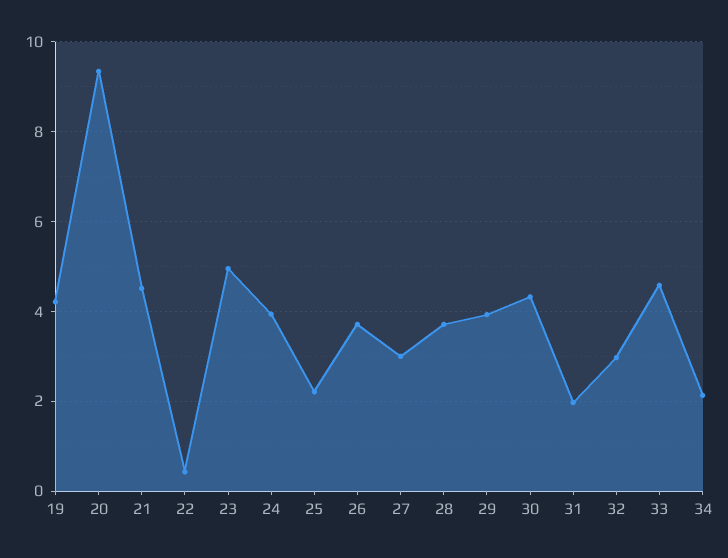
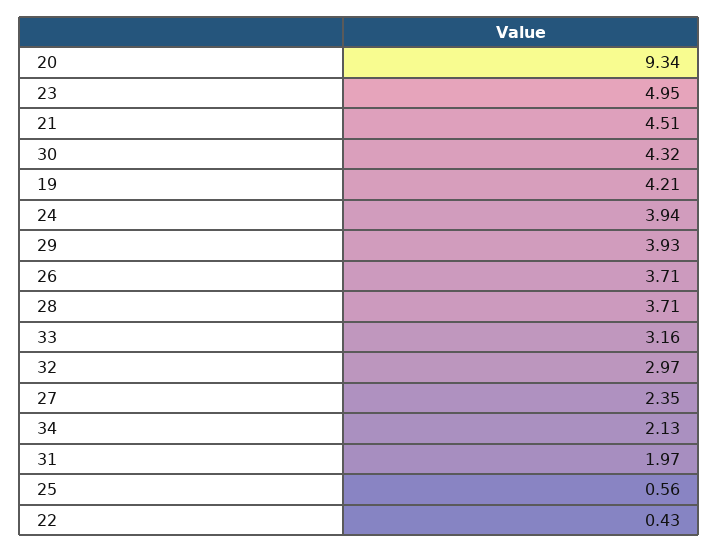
25: 2.2 -> 0.56
27: 3 -> 2.35
33: 4.6 -> 3.16

